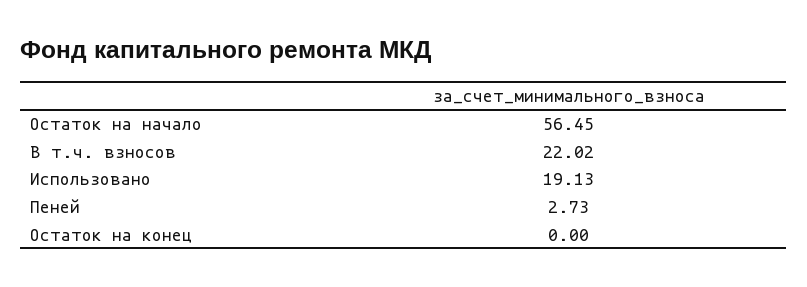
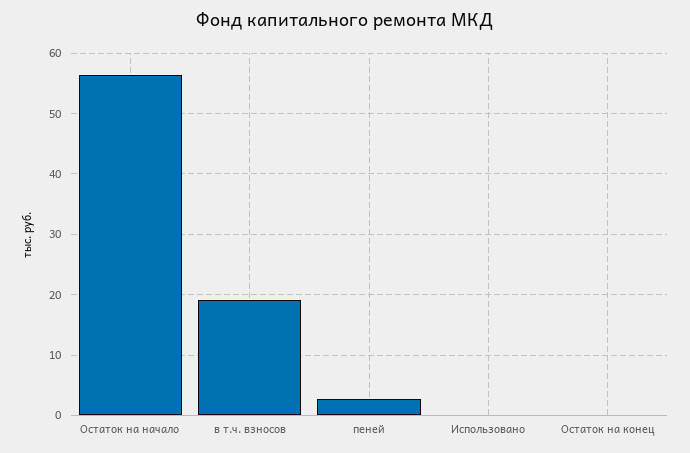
В т.ч. взносов: 22.02 -> 19
Использовано: 19.13 -> 0

